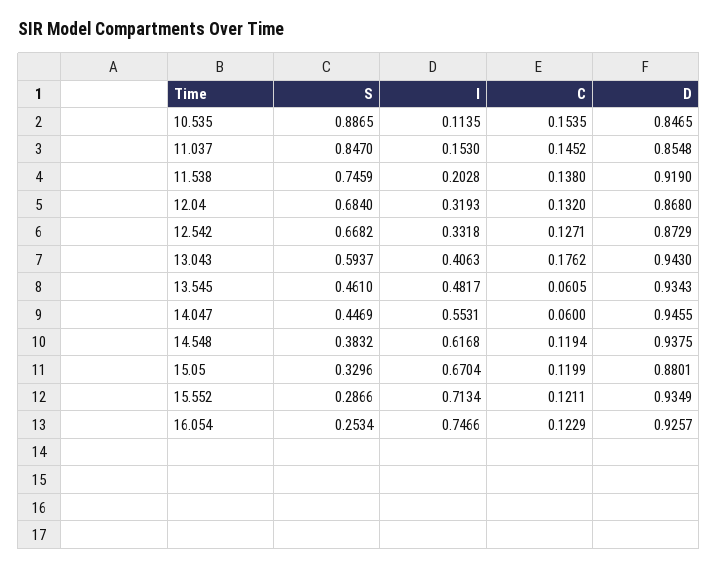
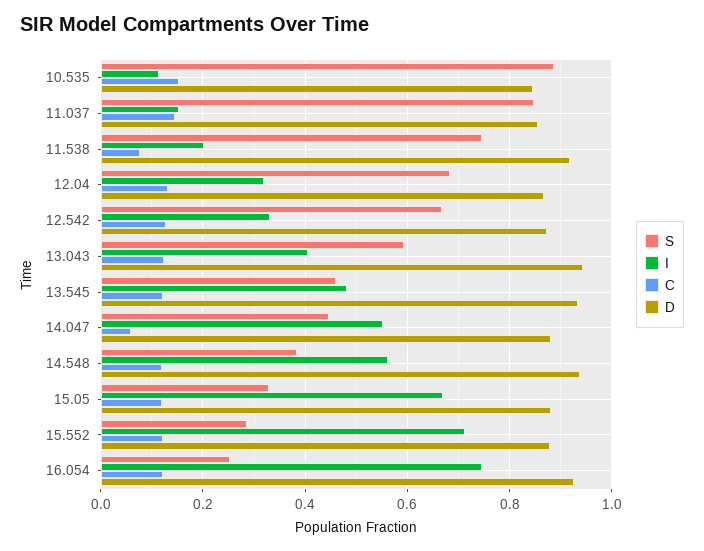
C, 11.538: 0.138 -> 0.08
C, 13.043: 0.1762 -> 0.12
C, 13.545: 0.0605 -> 0.12
D, 14.047: 0.9455 -> 0.88
I, 14.548: 0.6168 -> 0.56
D, 15.552: 0.9349 -> 0.88

